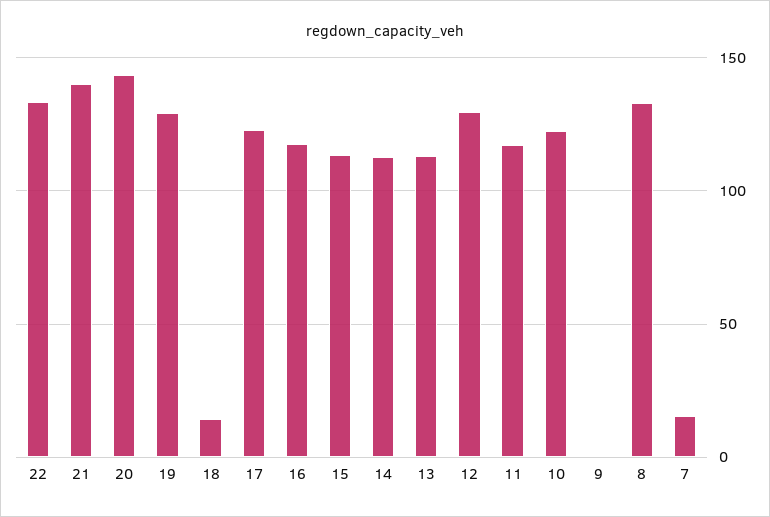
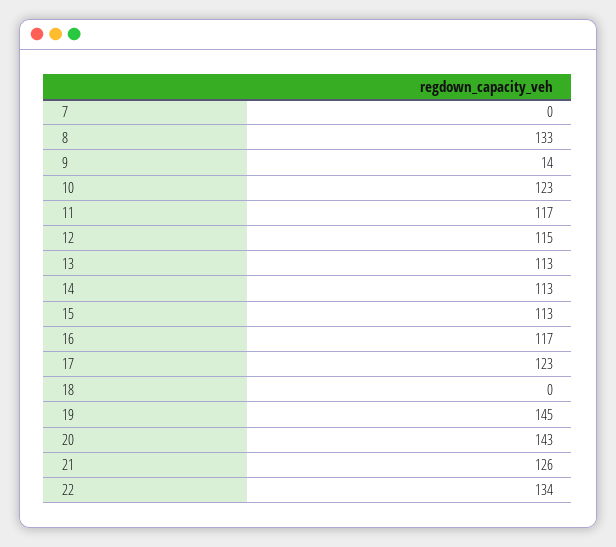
21: 140 -> 126
19: 130 -> 145
18: 15 -> 0
12: 130 -> 115
9: 0 -> 14
7: 15 -> 0

